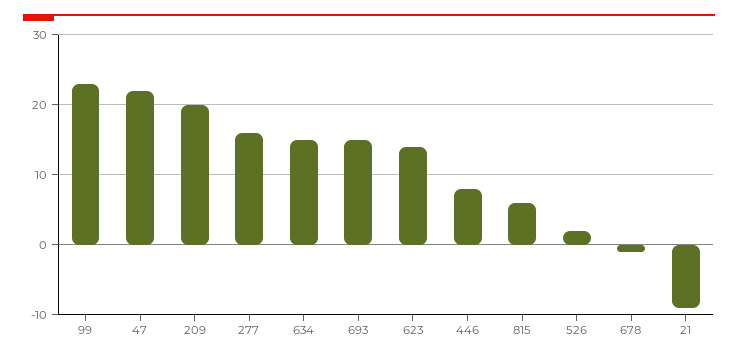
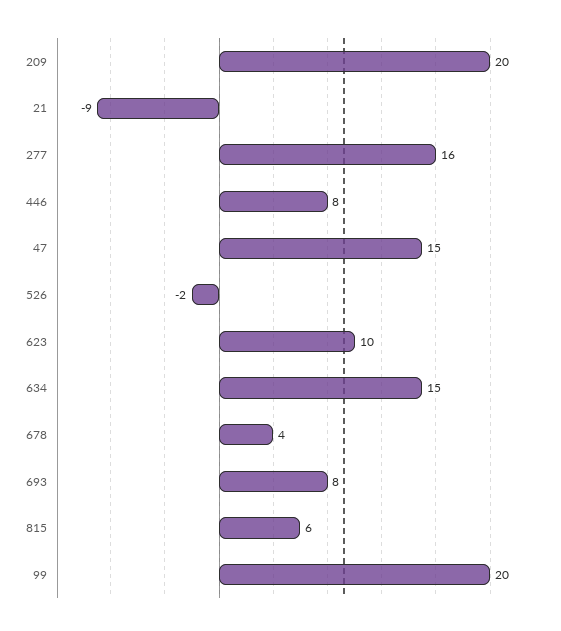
99: 23 -> 20
47: 22 -> 15
693: 15 -> 8
623: 14 -> 10
526: 2 -> -2
678: -1 -> 4

